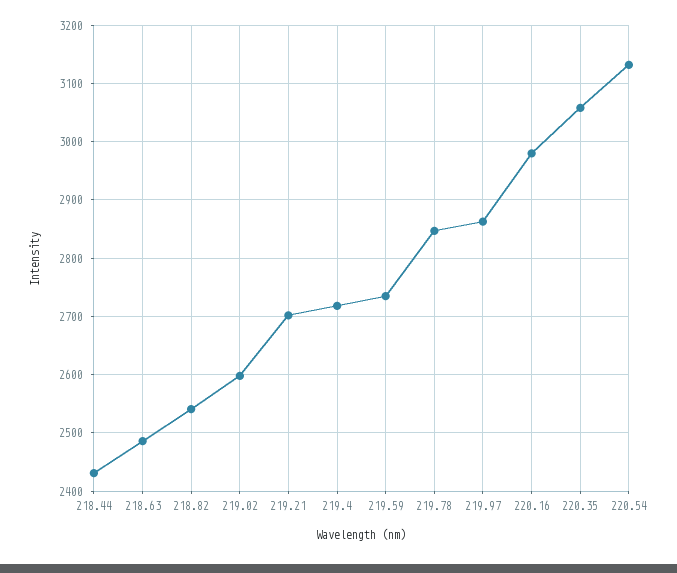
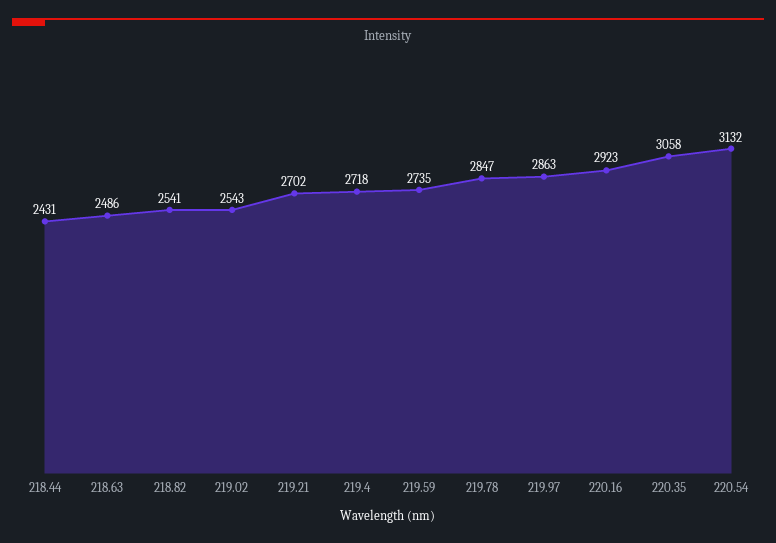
219.02: 2600 -> 2543
220.16: 2980 -> 2923

